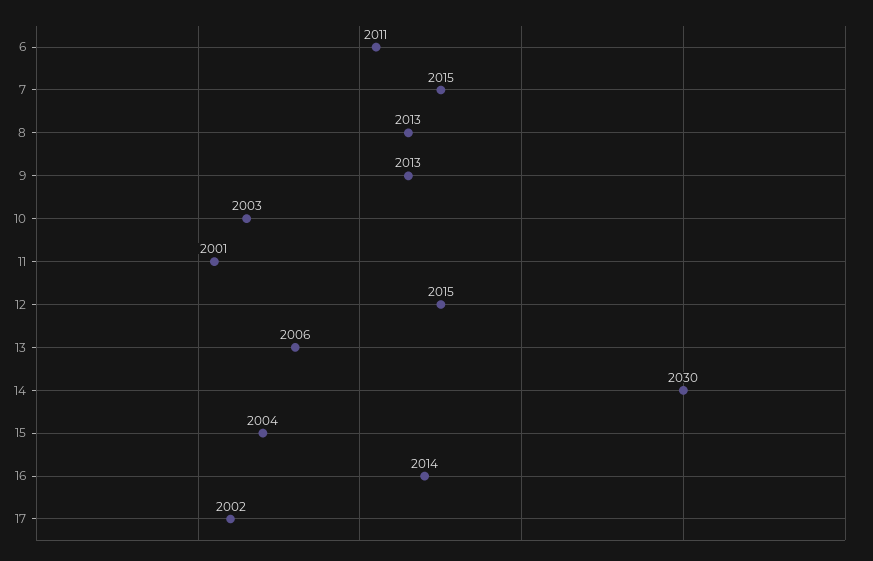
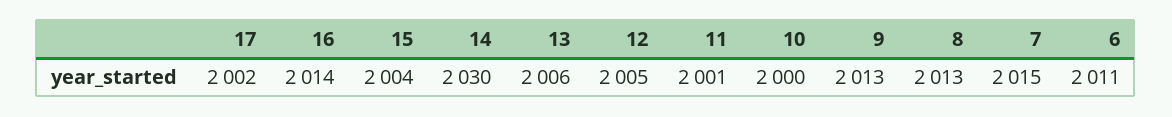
10: 2003 -> 2000
12: 2015 -> 2005

